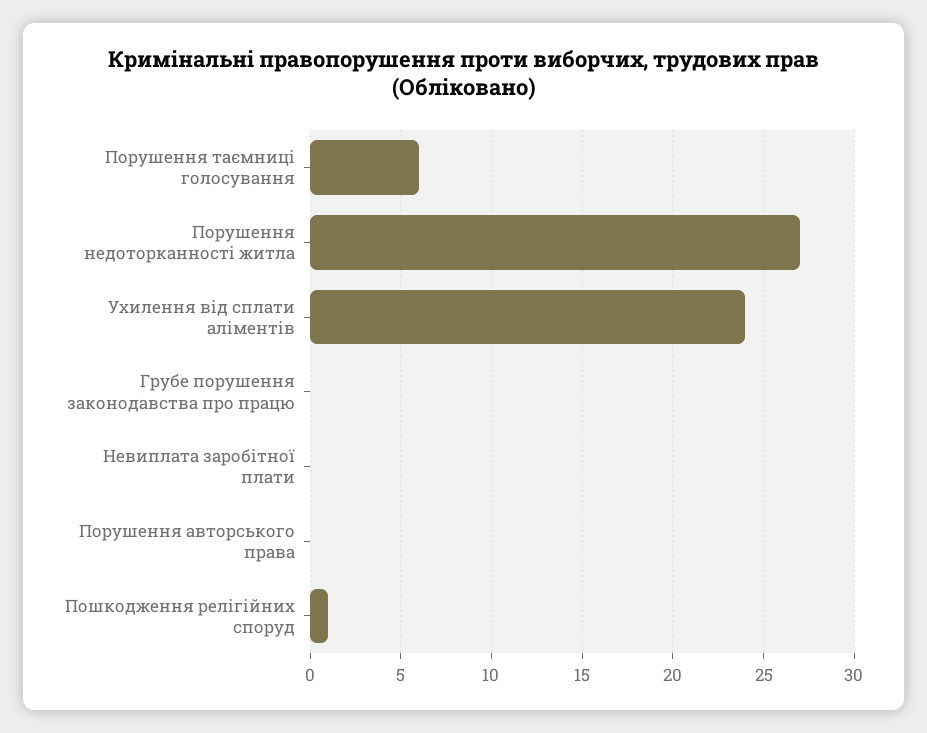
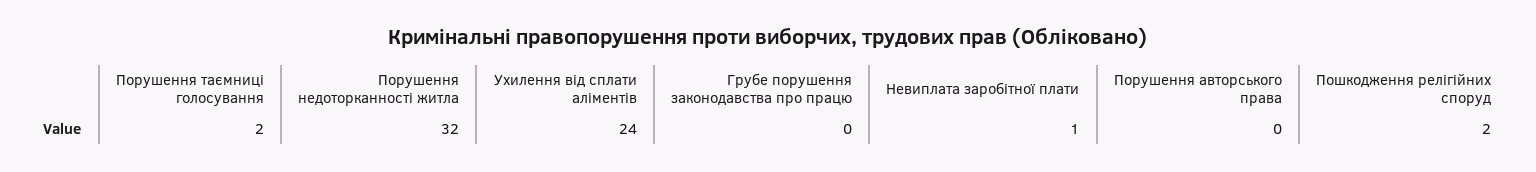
Порушення таємниці голосування: 6 -> 2
Порушення недоторканності житла: 27 -> 32
Невиплата заробітної плати: 0 -> 1
Пошкодження релігійних споруд: 1 -> 2

